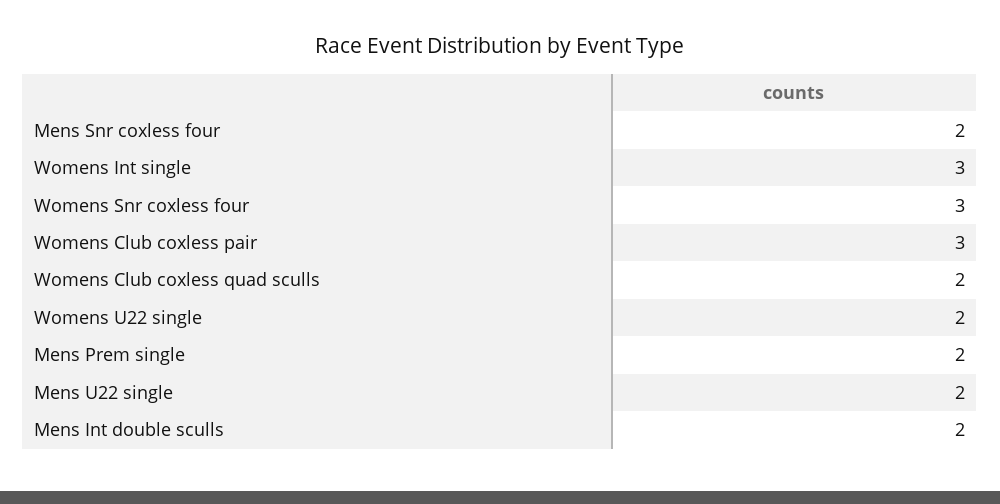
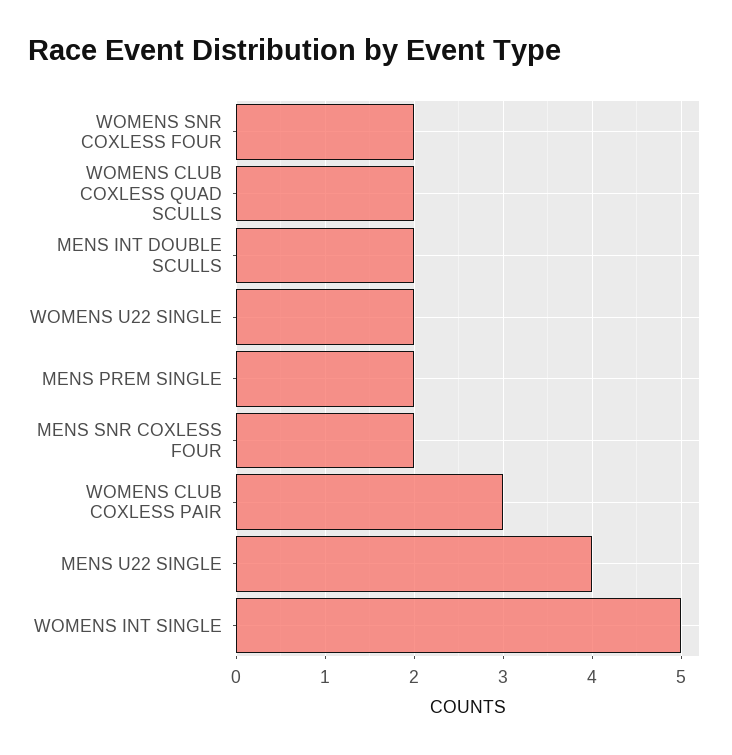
Womens Int single: 3 -> 5
Womens Snr coxless four: 3 -> 2
Mens U22 single: 2 -> 4

